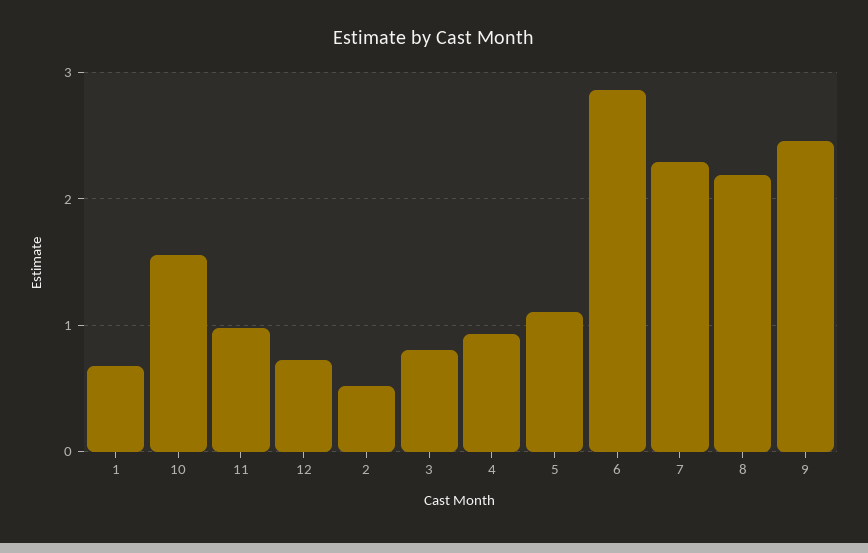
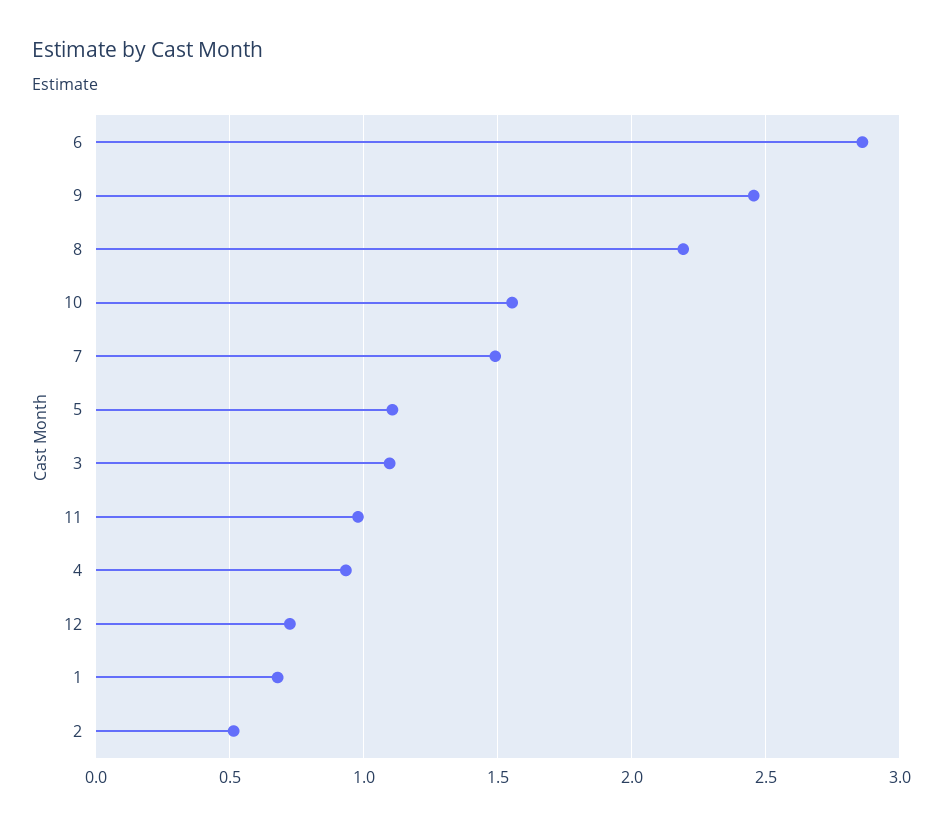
3: 0.8 -> 1.1
7: 2.3 -> 1.5

